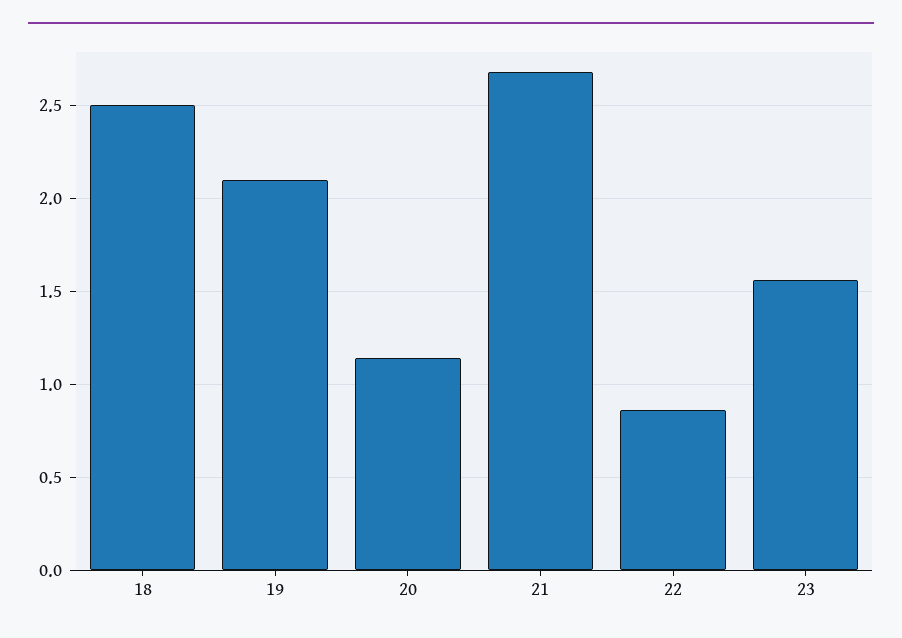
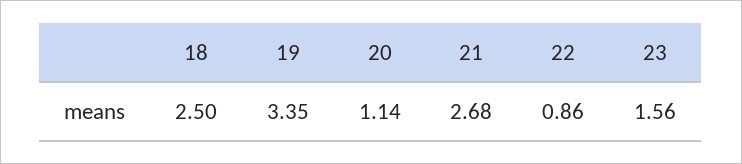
19: 2.1 -> 3.35

